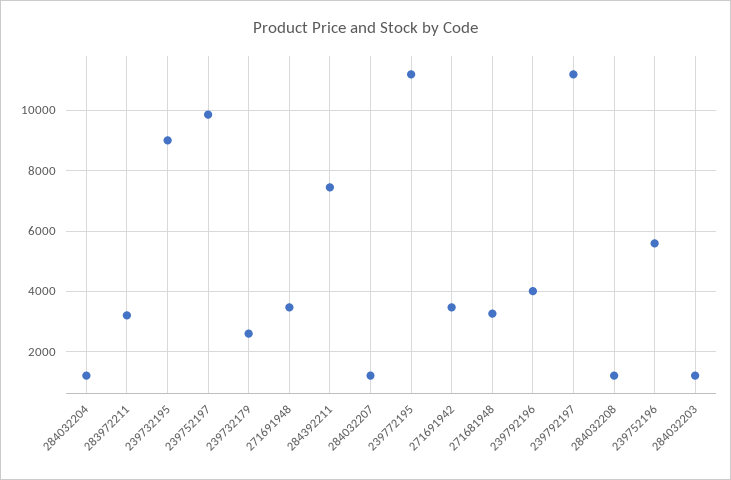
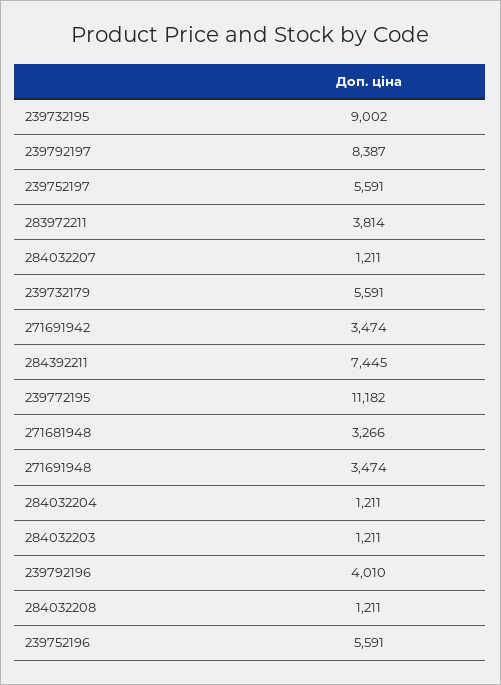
283972211: 3200 -> 3814
239752197: 9800 -> 5591
239732179: 2600 -> 5591
239792197: 11200 -> 8387

